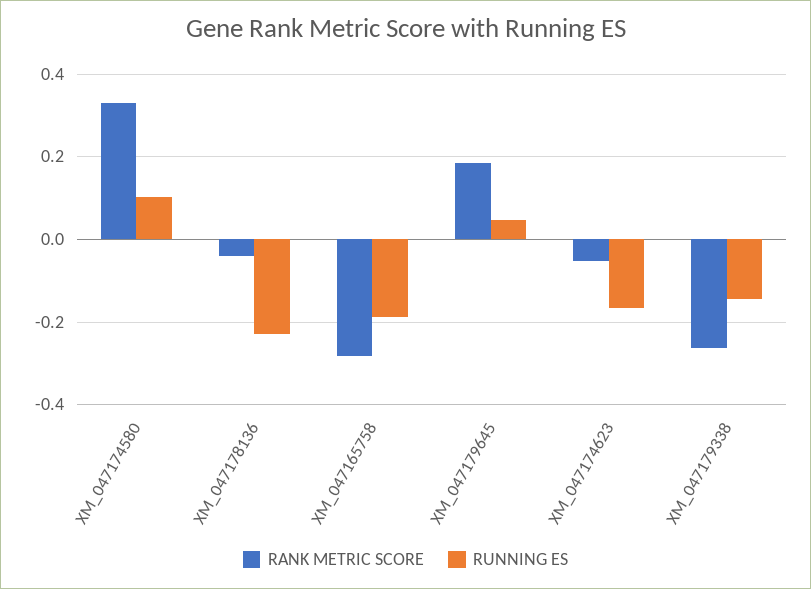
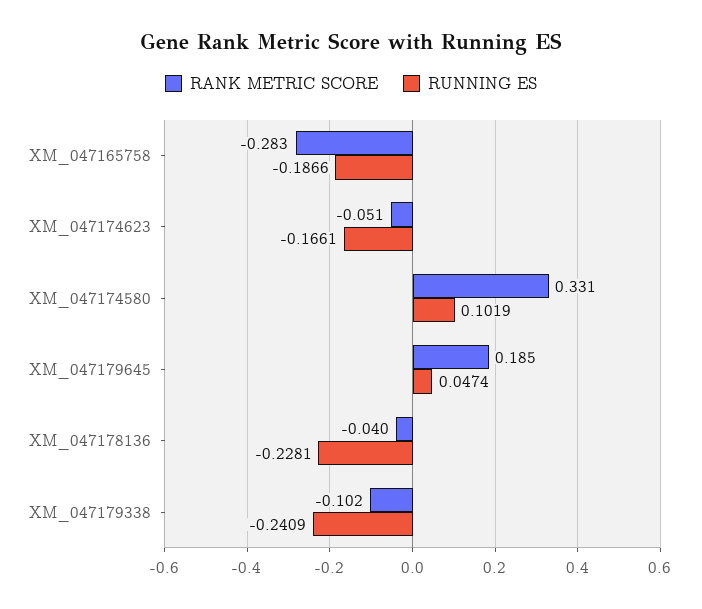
RANK METRIC SCORE, XM_047179338: -0.26 -> -0.102
RUNNING ES, XM_047179338: -0.14 -> -0.2409

